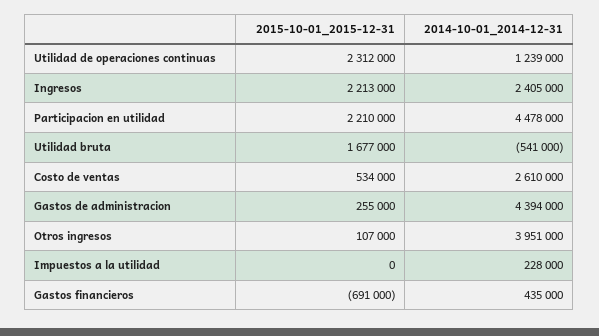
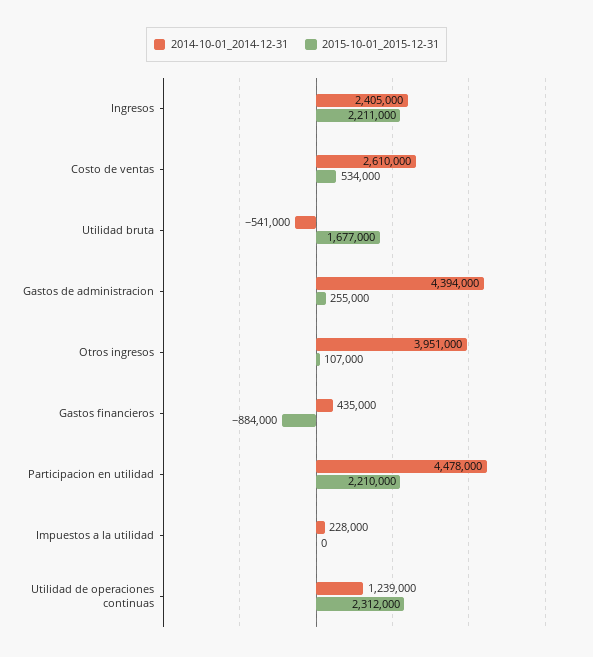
2015-10-01_2015-12-31, Ingresos: 2213000 -> 2211000
2015-10-01_2015-12-31, Gastos financieros: -691000 -> -884000

